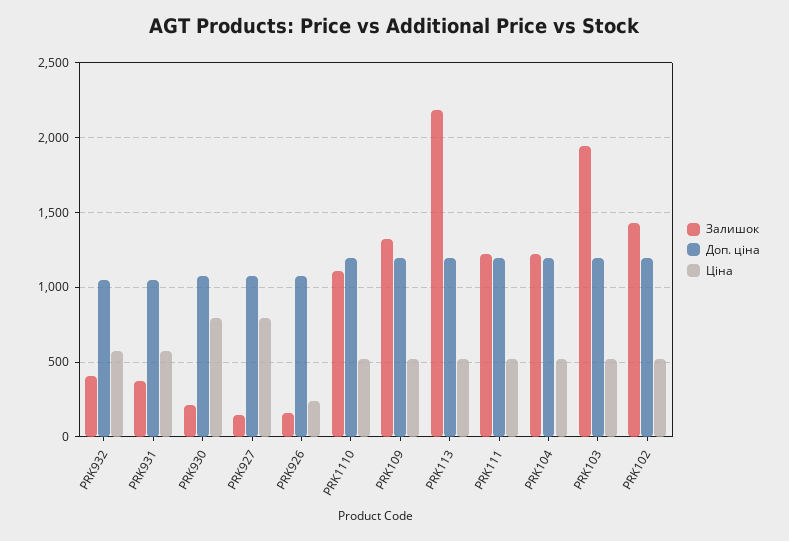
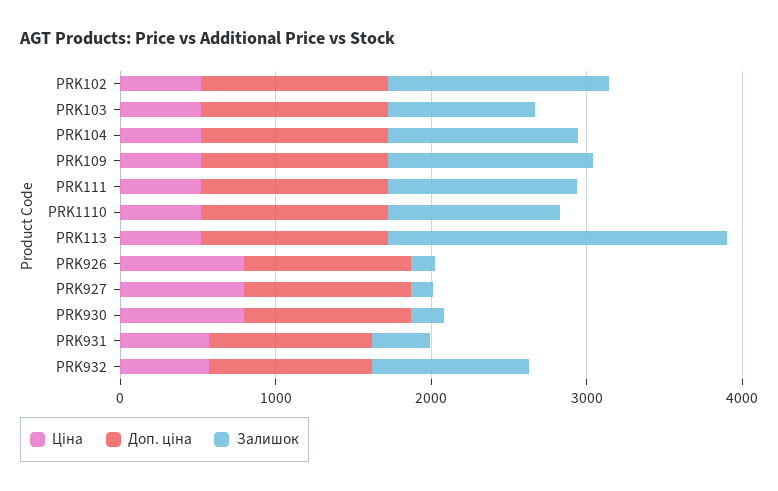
Залишок, PRK932: 400 -> 1000
Ціна, PRK926: 250 -> 800
Залишок, PRK103: 1950 -> 1000

